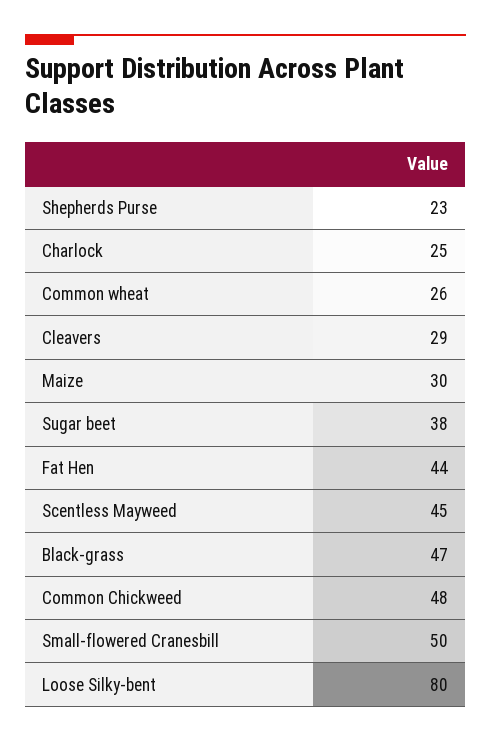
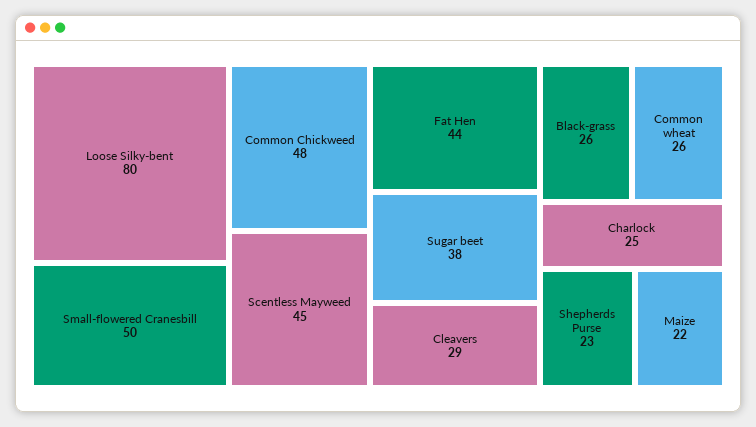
Maize: 30 -> 22
Black-grass: 47 -> 26

